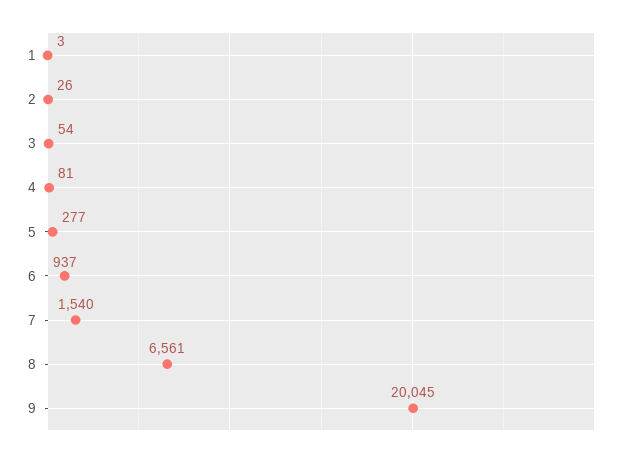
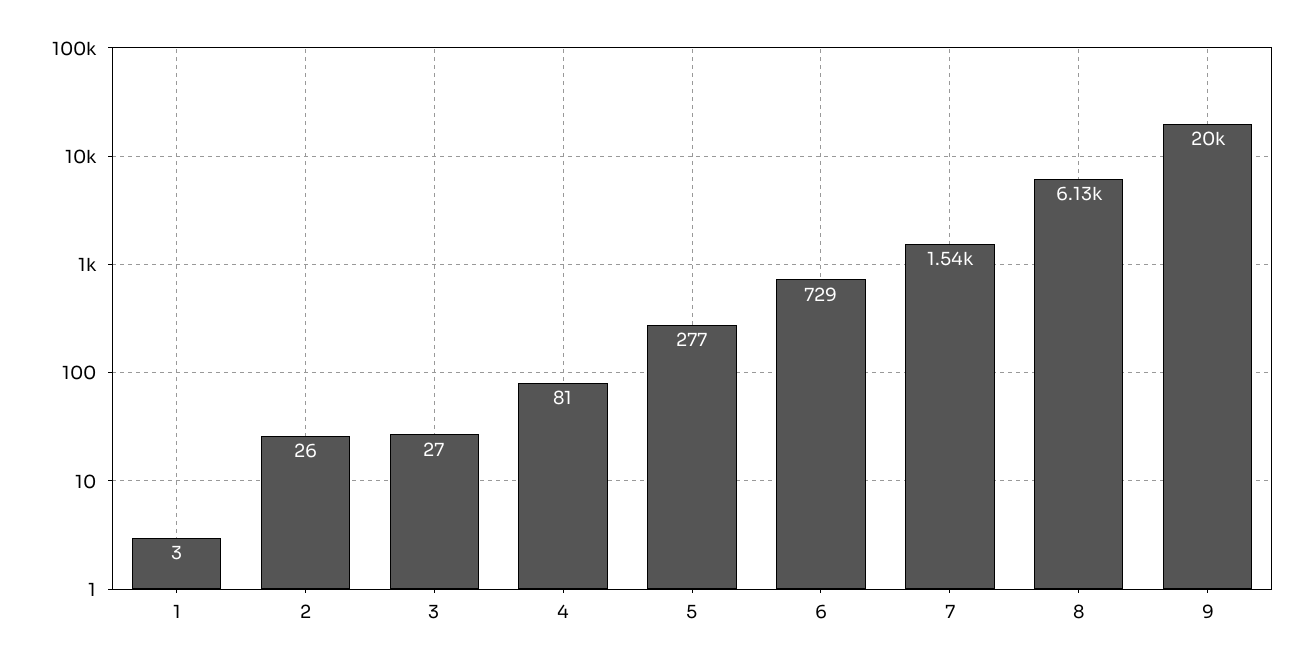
3: 54 -> 27
6: 937 -> 729
8: 6561 -> 6130

